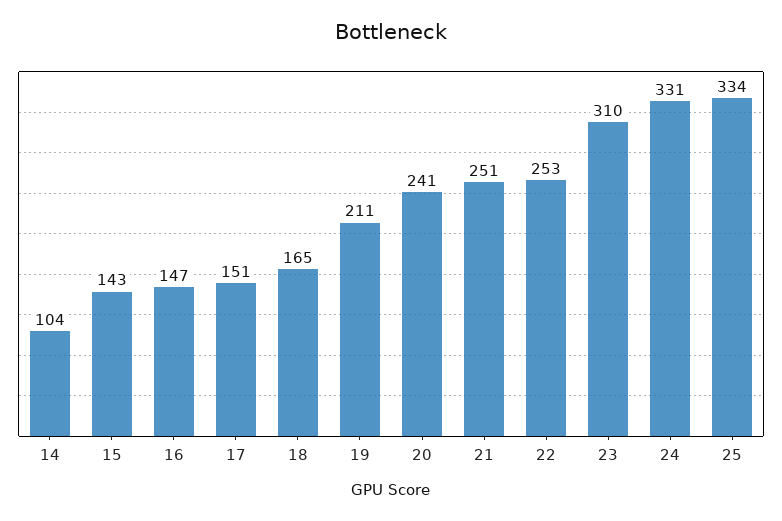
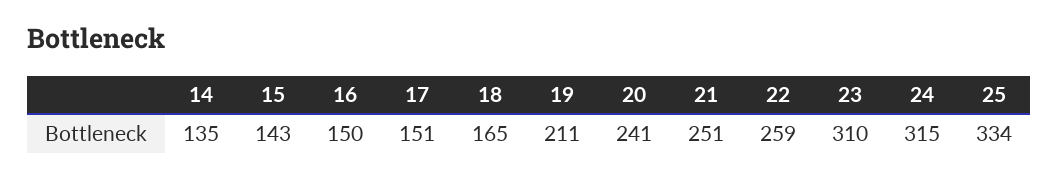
14: 104 -> 135
16: 147 -> 150
22: 253 -> 259
24: 331 -> 315

